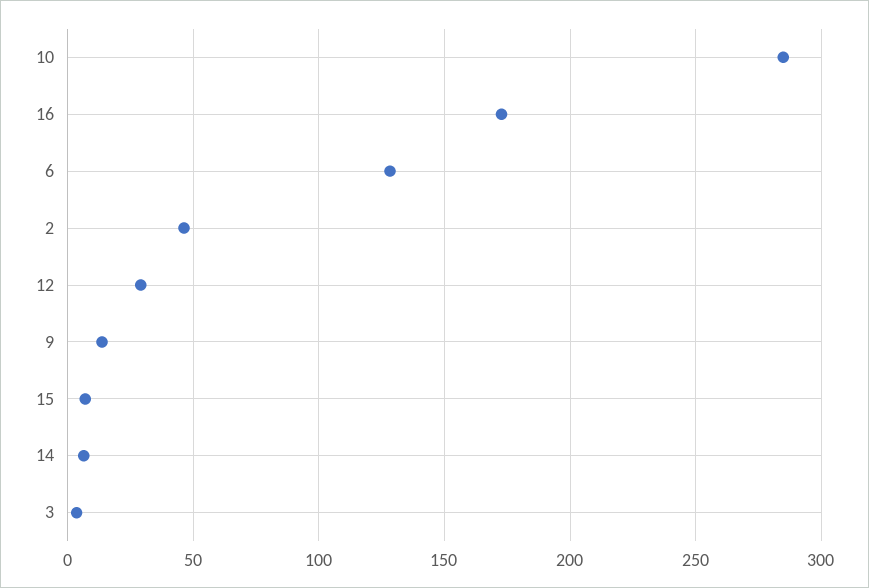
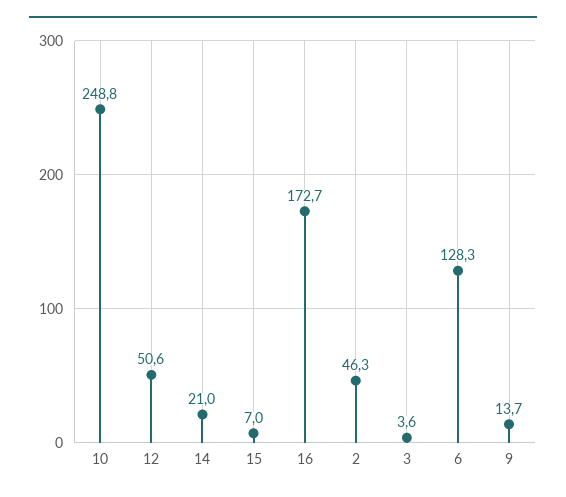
10: 285 -> 248.8
12: 30 -> 50.6
14: 5 -> 21

